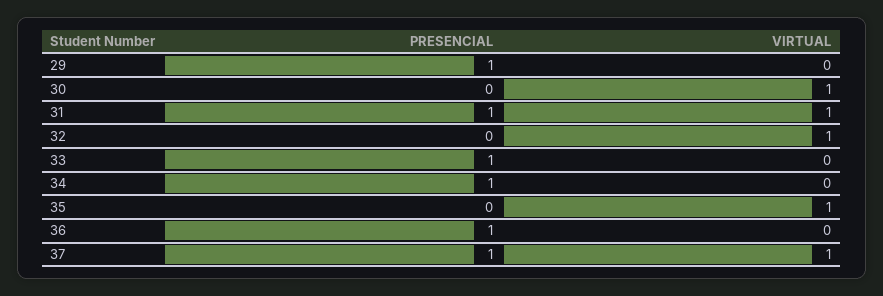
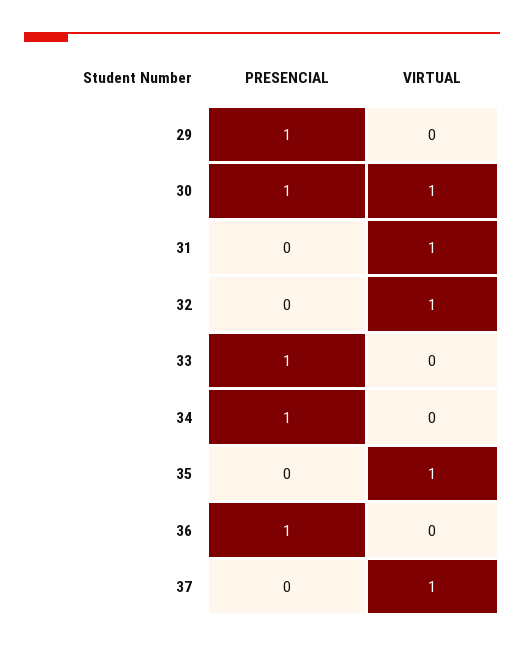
PRESENCIAL, 30: 0 -> 1
PRESENCIAL, 31: 1 -> 0
PRESENCIAL, 37: 1 -> 0

